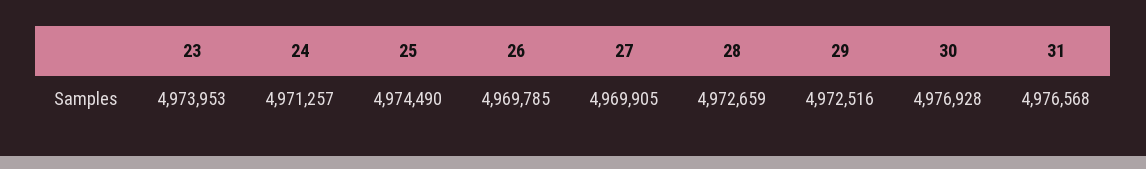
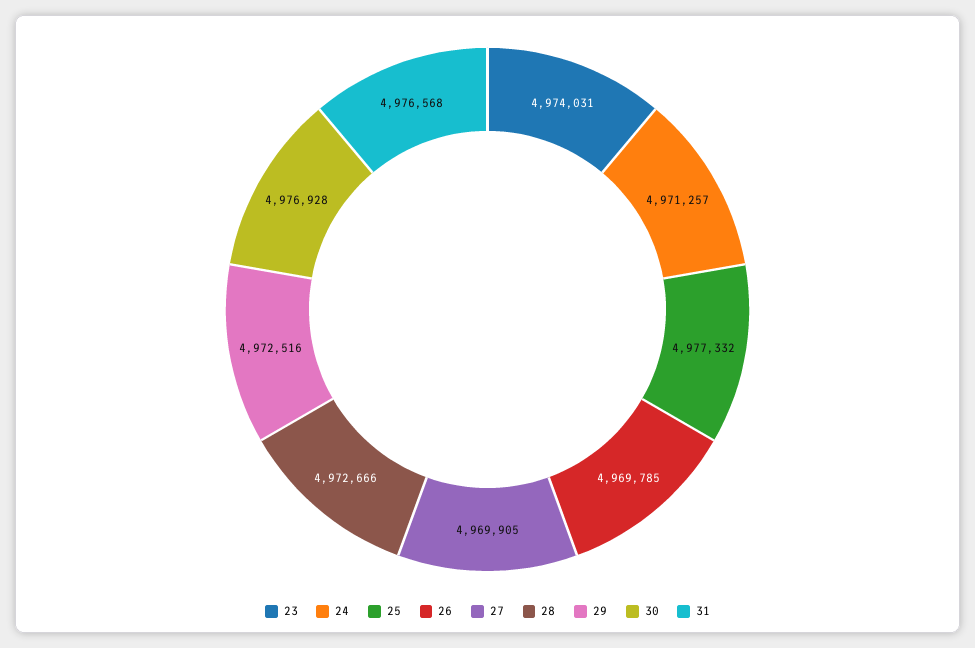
23: 4973953 -> 4974031
25: 4974490 -> 4977332
28: 4972659 -> 4972666

